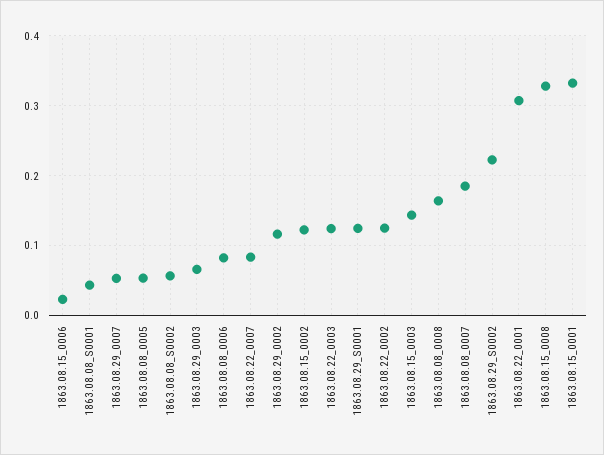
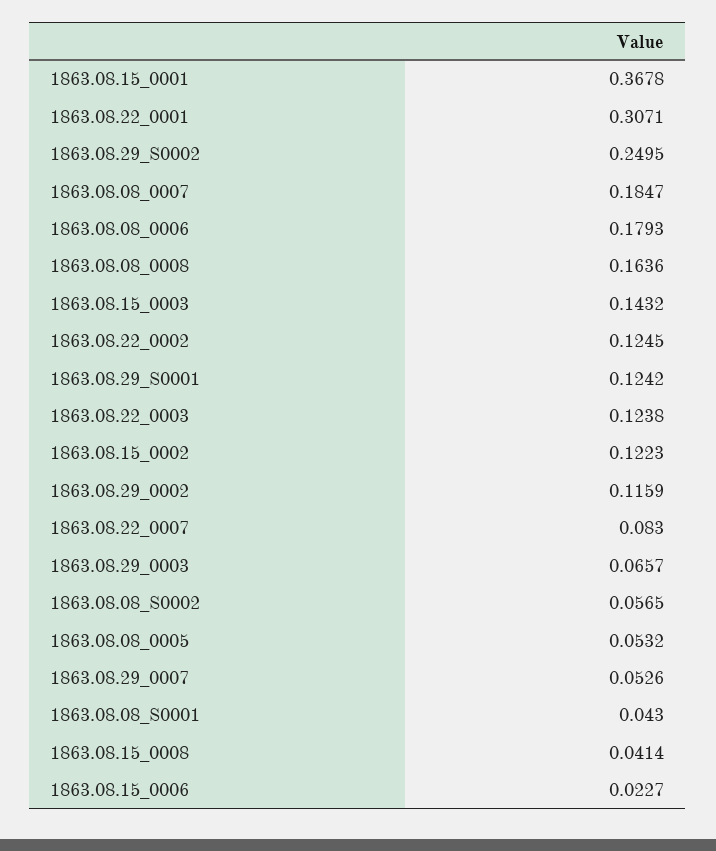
1863.08.08_0006: 0.08 -> 0.1793
1863.08.29_S0002: 0.22 -> 0.2495
1863.08.15_0008: 0.33 -> 0.0414
1863.08.15_0001: 0.33 -> 0.3678

